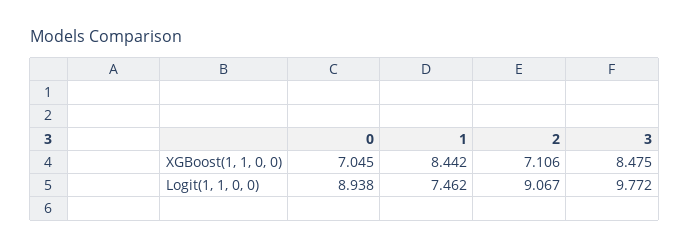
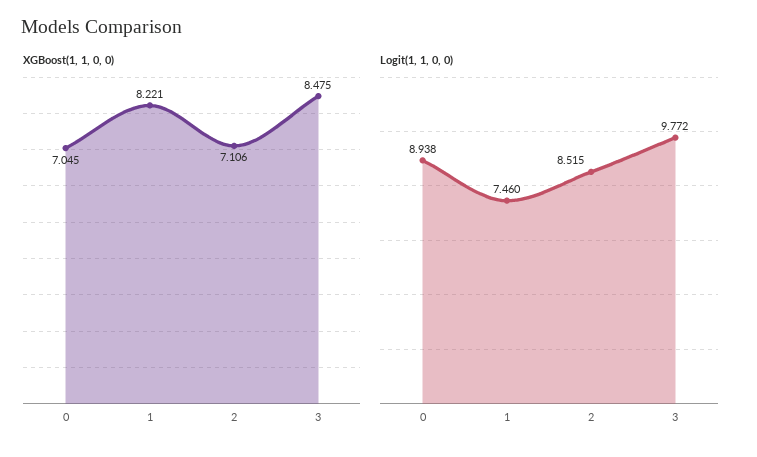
XGBoost(1, 1, 0, 0), 1: 8.442 -> 8.221
Logit(1, 1, 0, 0), 1: 7.462 -> 7.46
Logit(1, 1, 0, 0), 2: 9.067 -> 8.515

